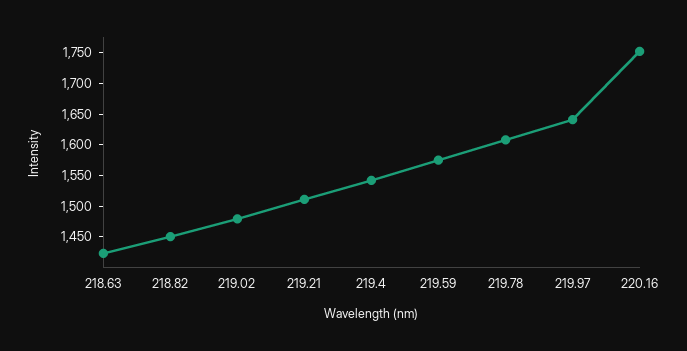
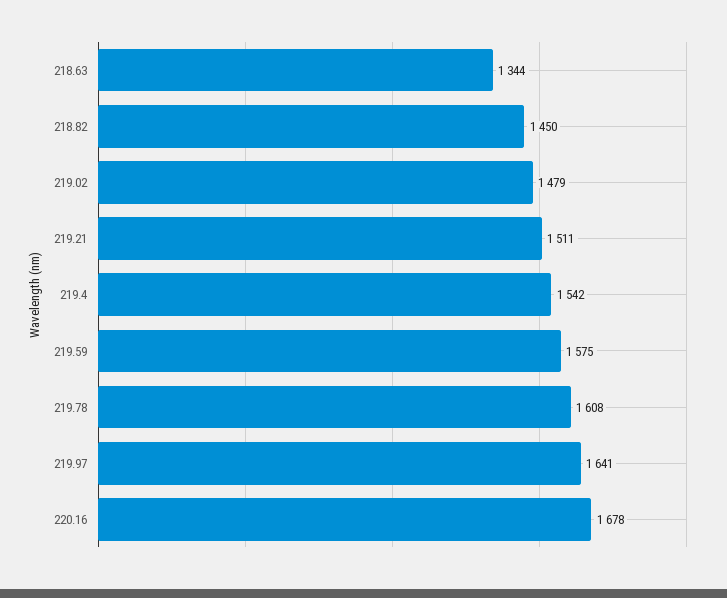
218.63: 1425 -> 1344
220.16: 1750 -> 1678

